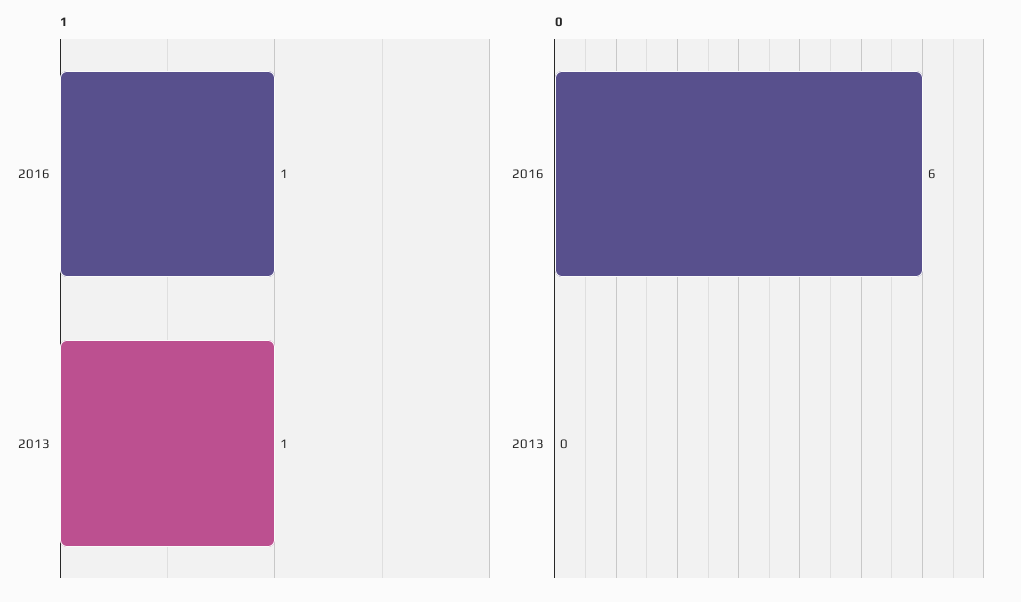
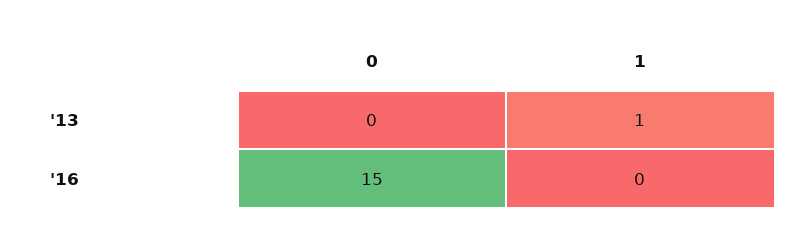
1, 2016: 1 -> 0
0, 2016: 6 -> 15

